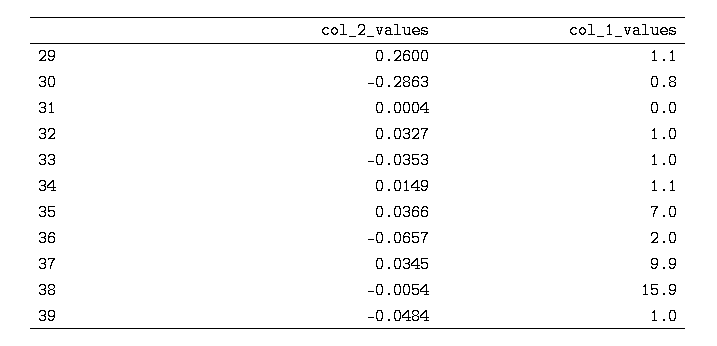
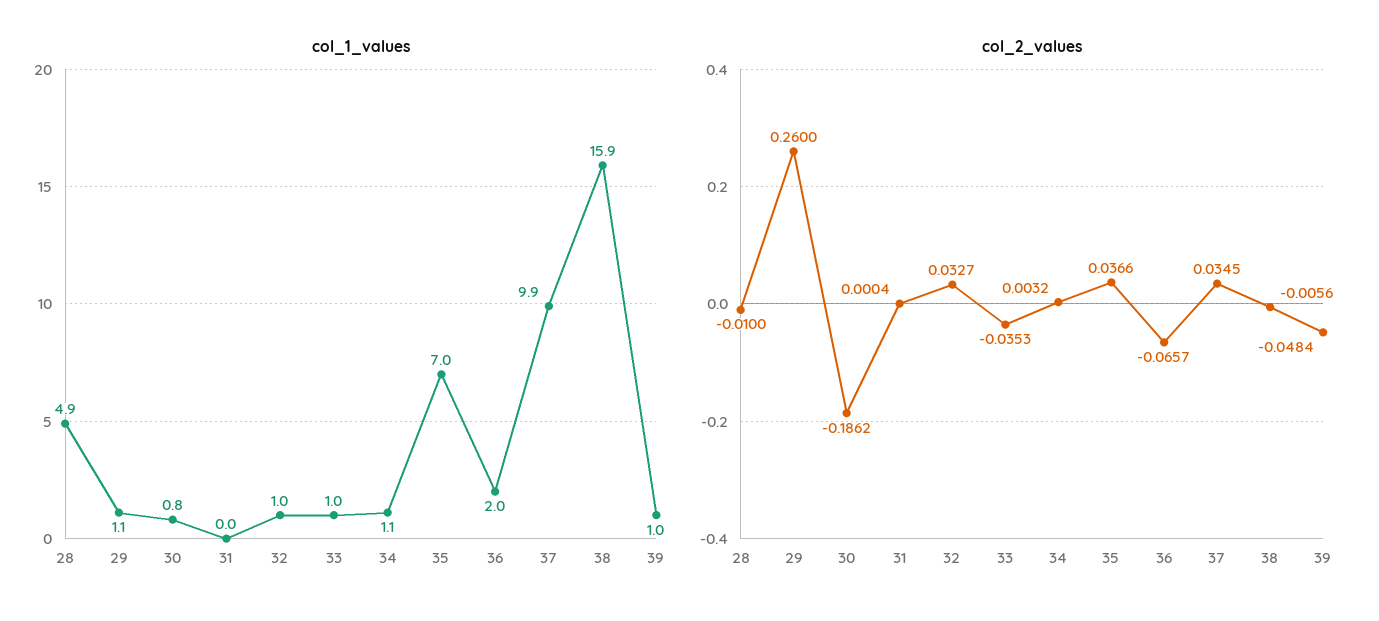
col_2_values, 30: -0.2863 -> -0.1862
col_2_values, 34: 0.0149 -> 0.0032
col_2_values, 38: -0.0054 -> -0.0056
col_1_values, 28: none -> 4.9
col_2_values, 28: none -> -0.01

